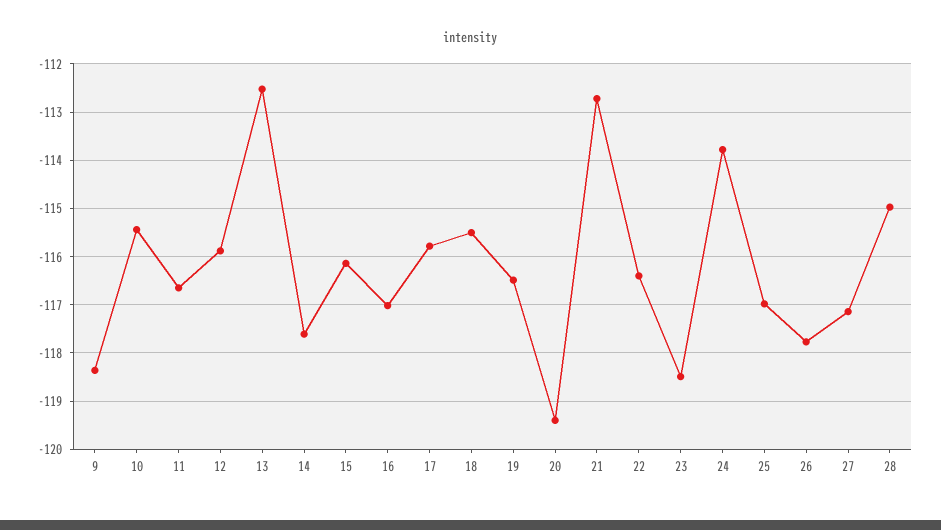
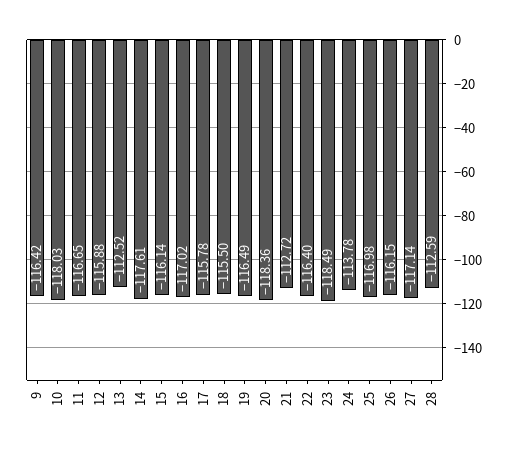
9: -118.4 -> -116.42
10: -115.4 -> -118.03
20: -119.4 -> -118.36
26: -117.8 -> -116.15
28: -115 -> -112.59

